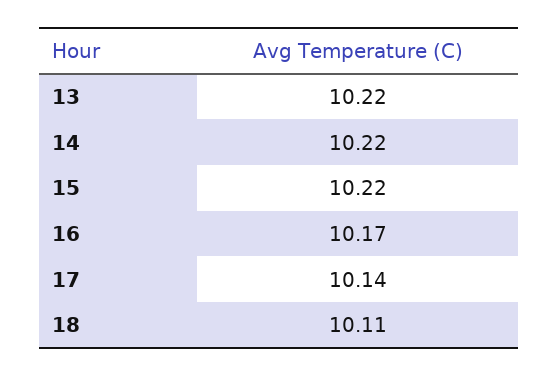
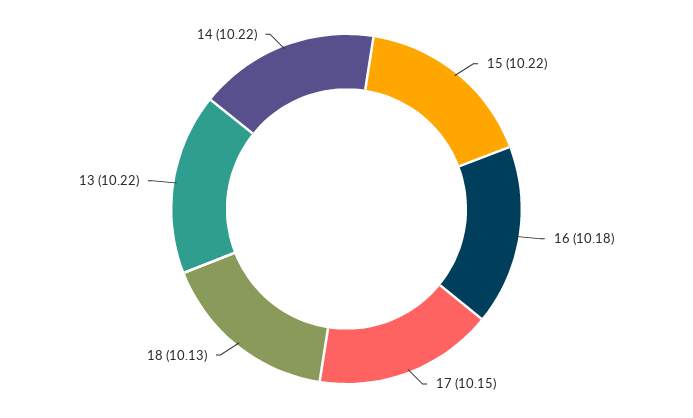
16: 10.17 -> 10.18
17: 10.14 -> 10.15
18: 10.11 -> 10.13

